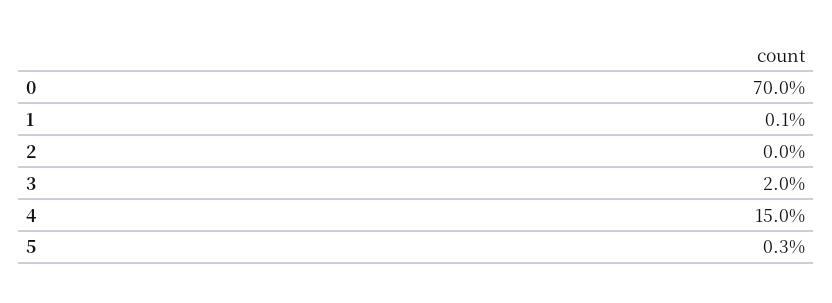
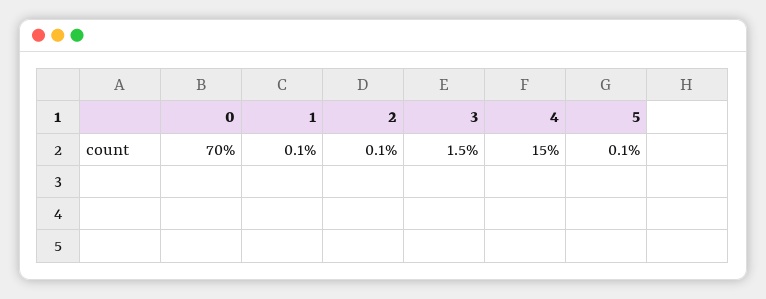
2: 0 -> 0.1
3: 2 -> 1.5
5: 0.3 -> 0.1

